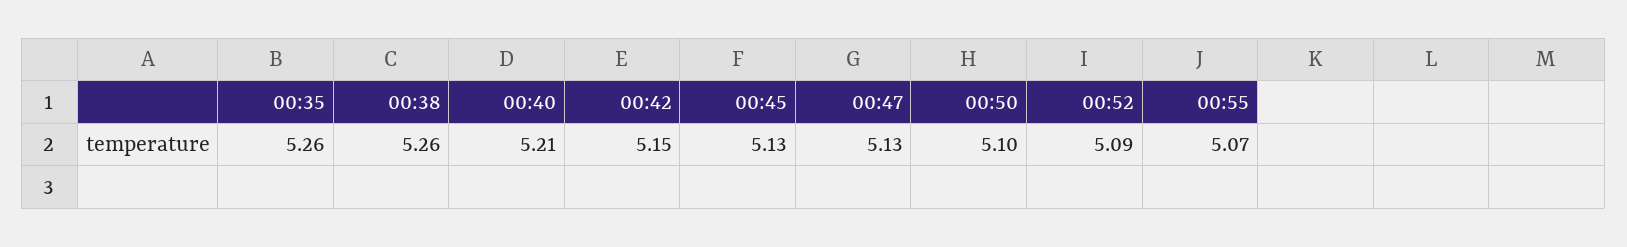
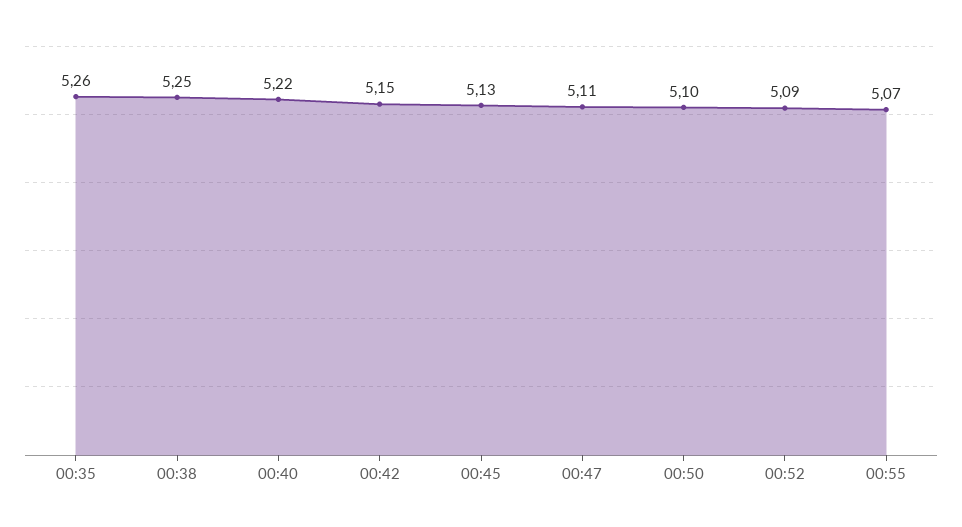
00:38: 5.26 -> 5.25
00:40: 5.21 -> 5.22
00:47: 5.13 -> 5.11

